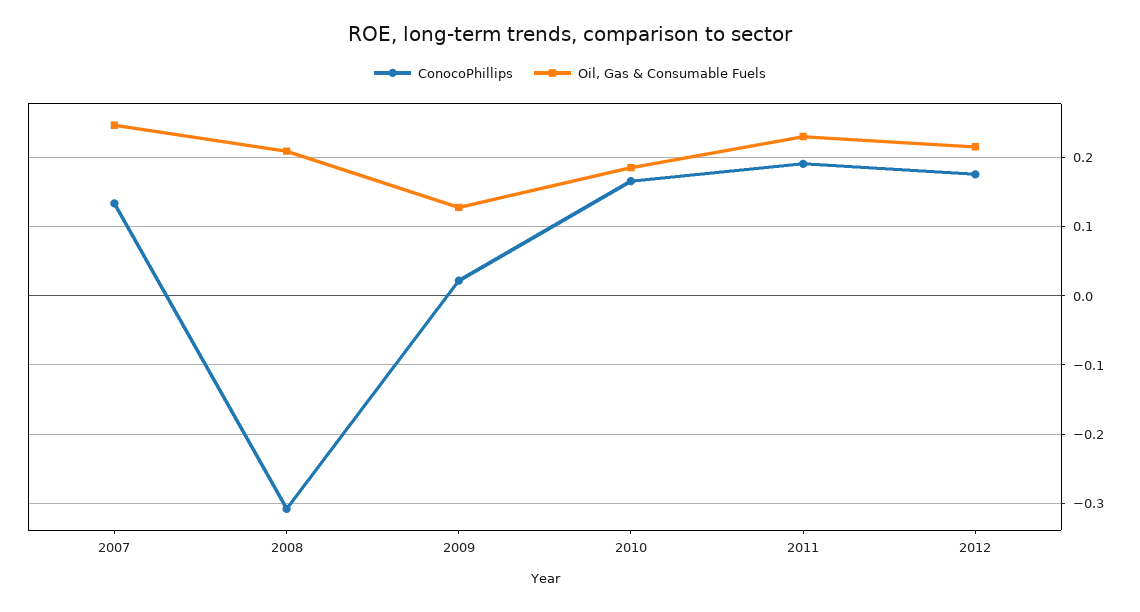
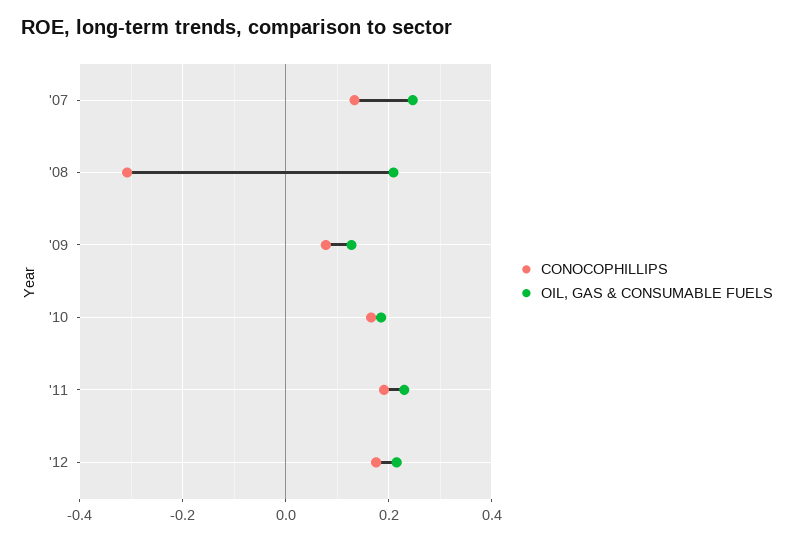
ConocoPhillips, 2009: 0.02 -> 0.08

